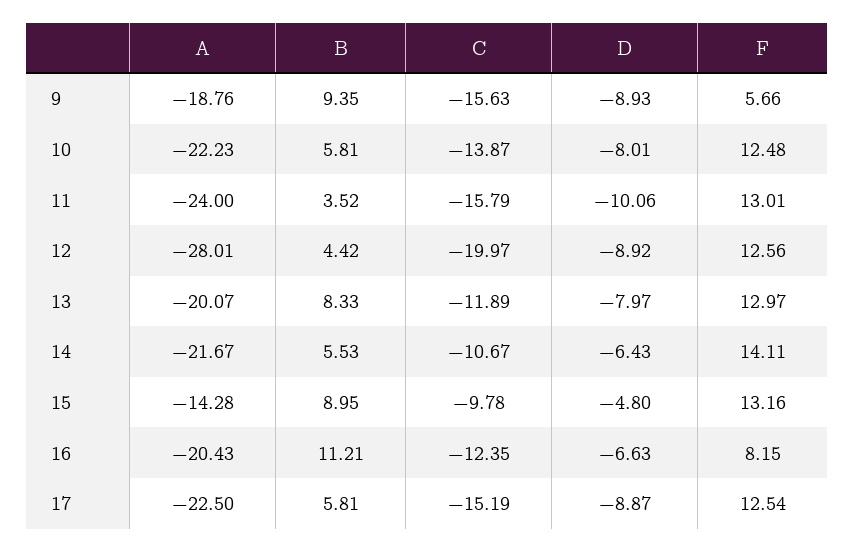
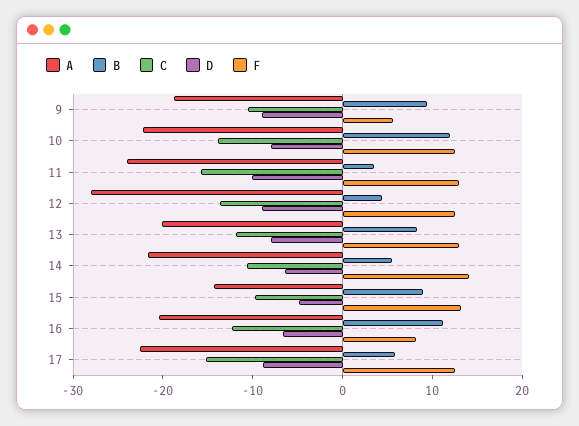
C, 9: -15.63 -> -10
B, 10: 5.81 -> 12
C, 12: -19.97 -> -14

